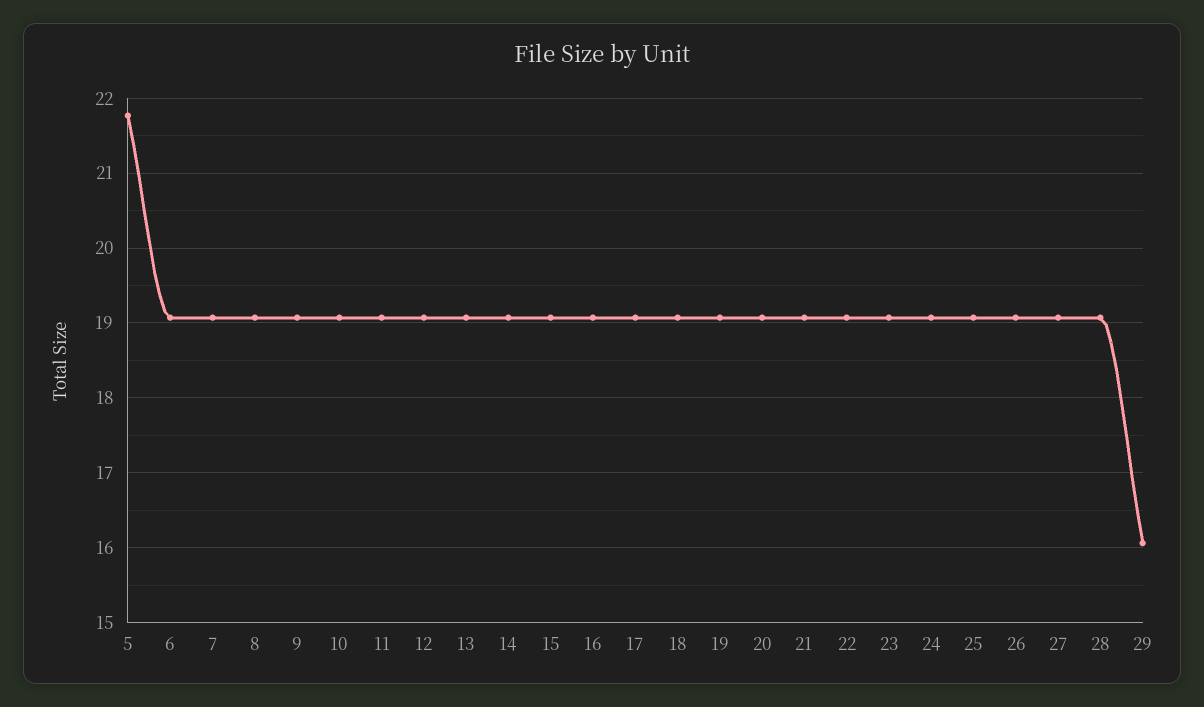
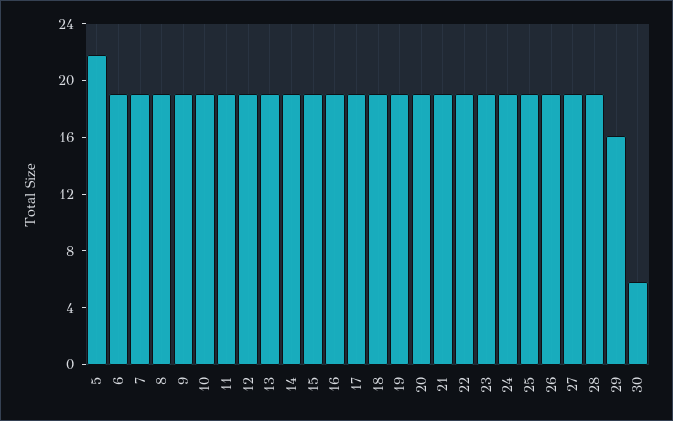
30: none -> 6

